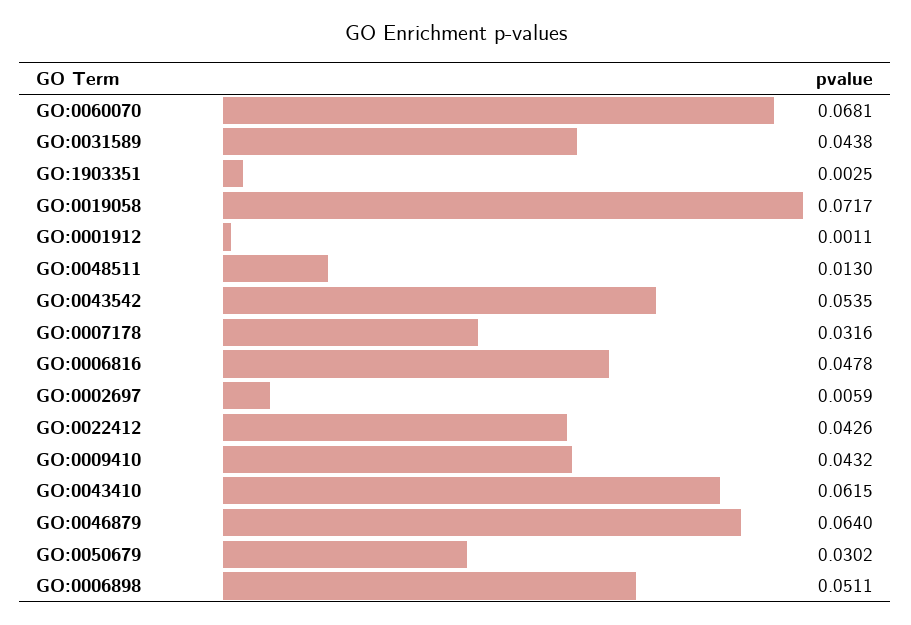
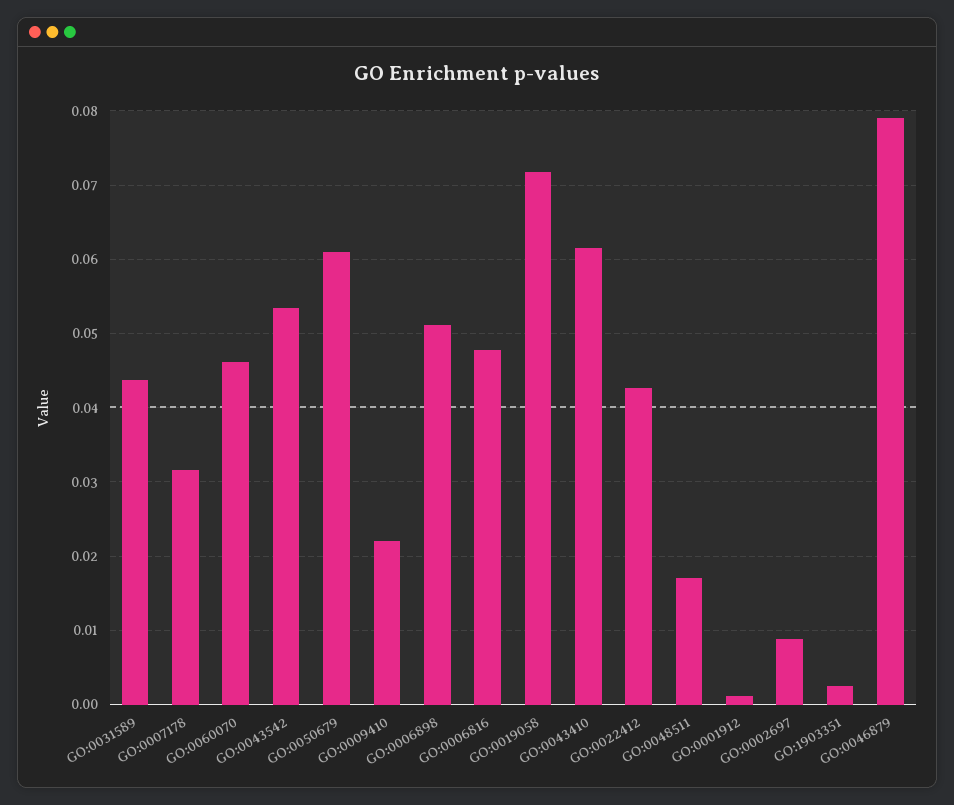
GO:0060070: 0.0681 -> 0.046
GO:0048511: 0.013 -> 0.017
GO:0002697: 0.0059 -> 0.009
GO:0009410: 0.0432 -> 0.022
GO:0046879: 0.064 -> 0.079
GO:0050679: 0.0302 -> 0.061

